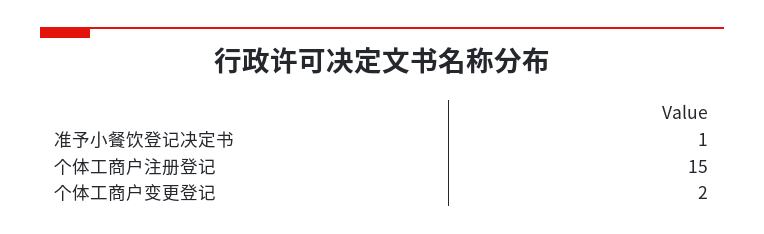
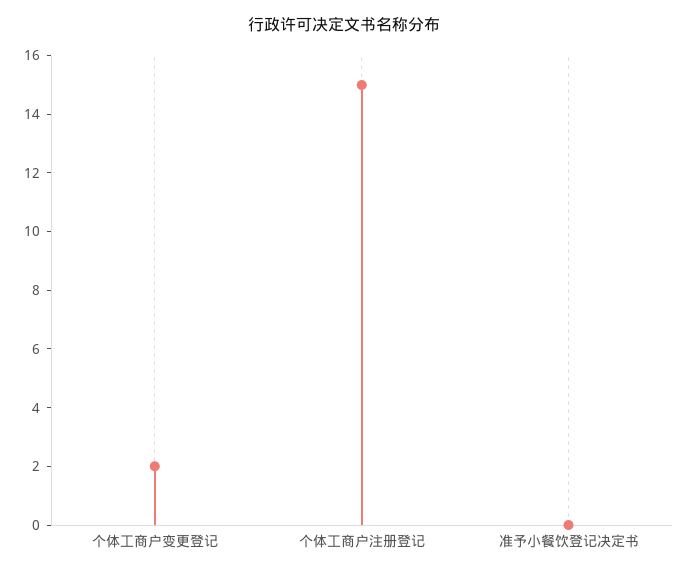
准予小餐饮登记决定书: 1 -> 0

